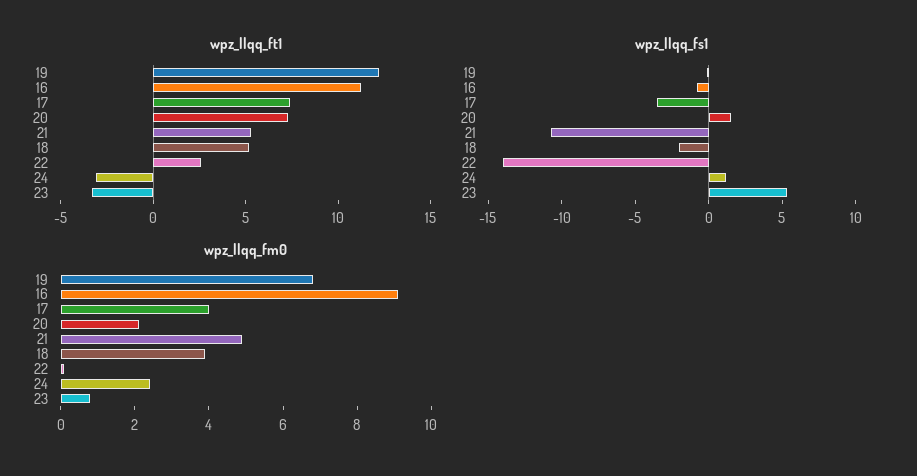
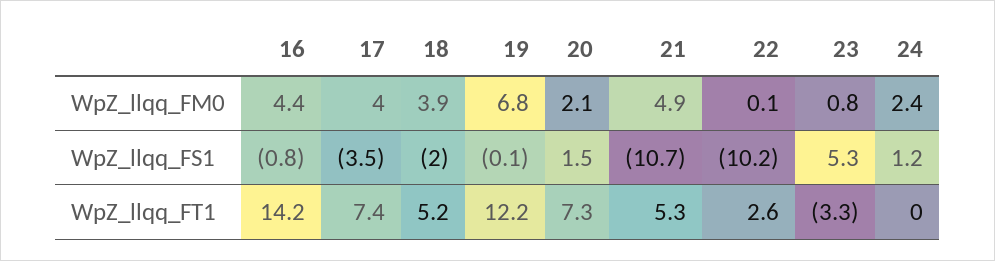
wpz_llqq_ft1, 16: 11 -> 14.2
wpz_llqq_ft1, 24: -3 -> 0
wpz_llqq_fs1, 22: -14 -> -10.2
wpz_llqq_fm0, 16: 9 -> 4.4

